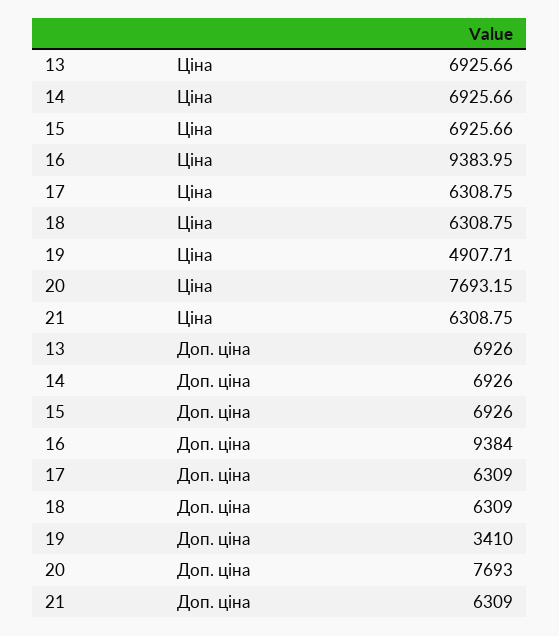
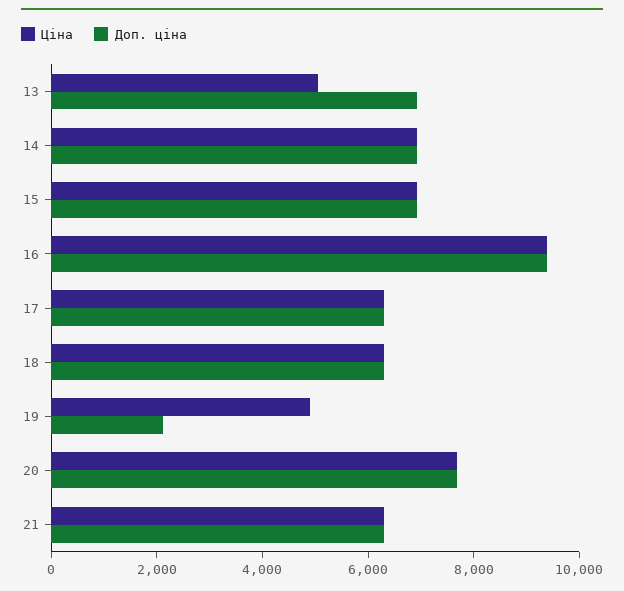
Ціна, 13: 6925.66 -> 5000
Доп. ціна, 19: 3410 -> 2000

